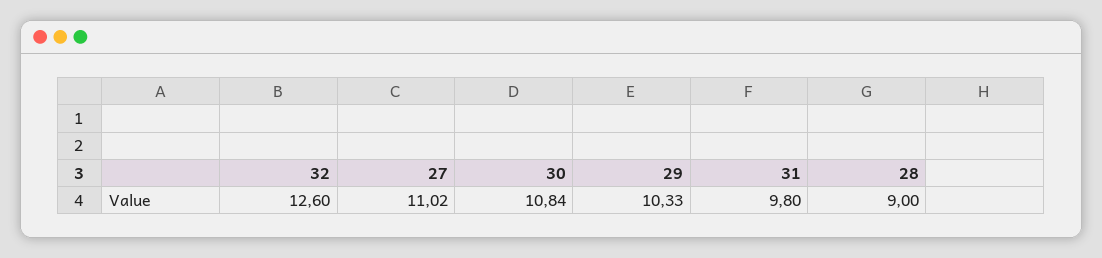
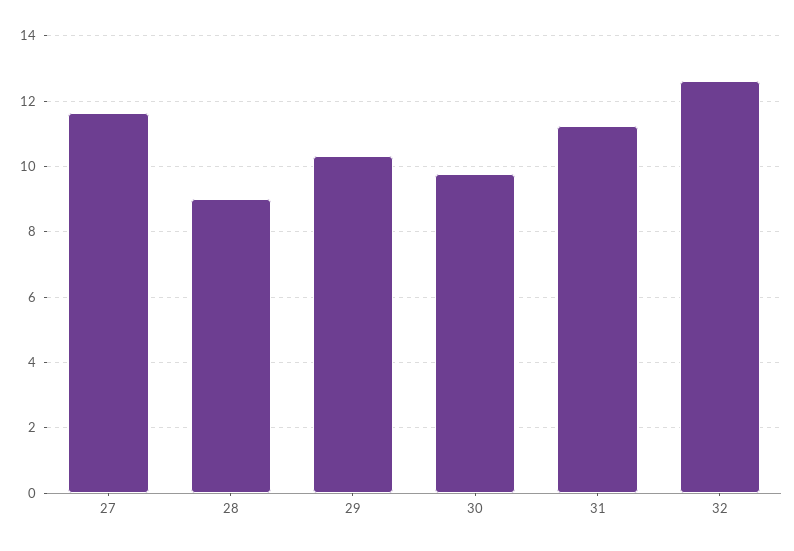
27: 11.02 -> 11.6
30: 10.84 -> 9.8
31: 9.8 -> 11.2

